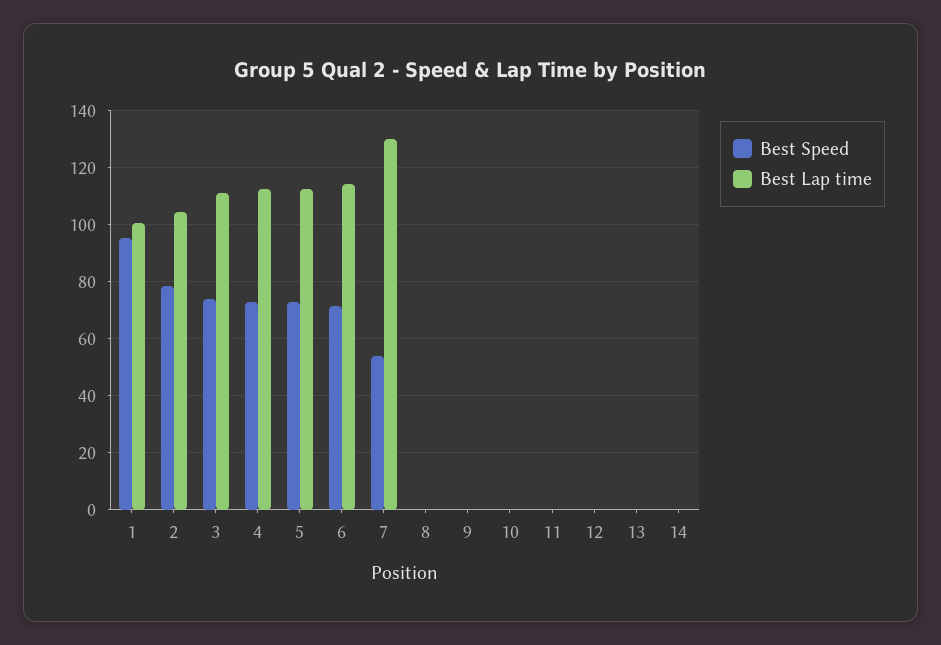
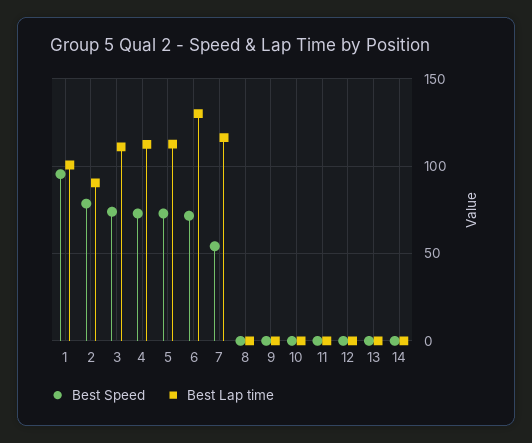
Best Lap time, 2: 105 -> 90
Best Lap time, 6: 115 -> 130
Best Lap time, 7: 130 -> 115

